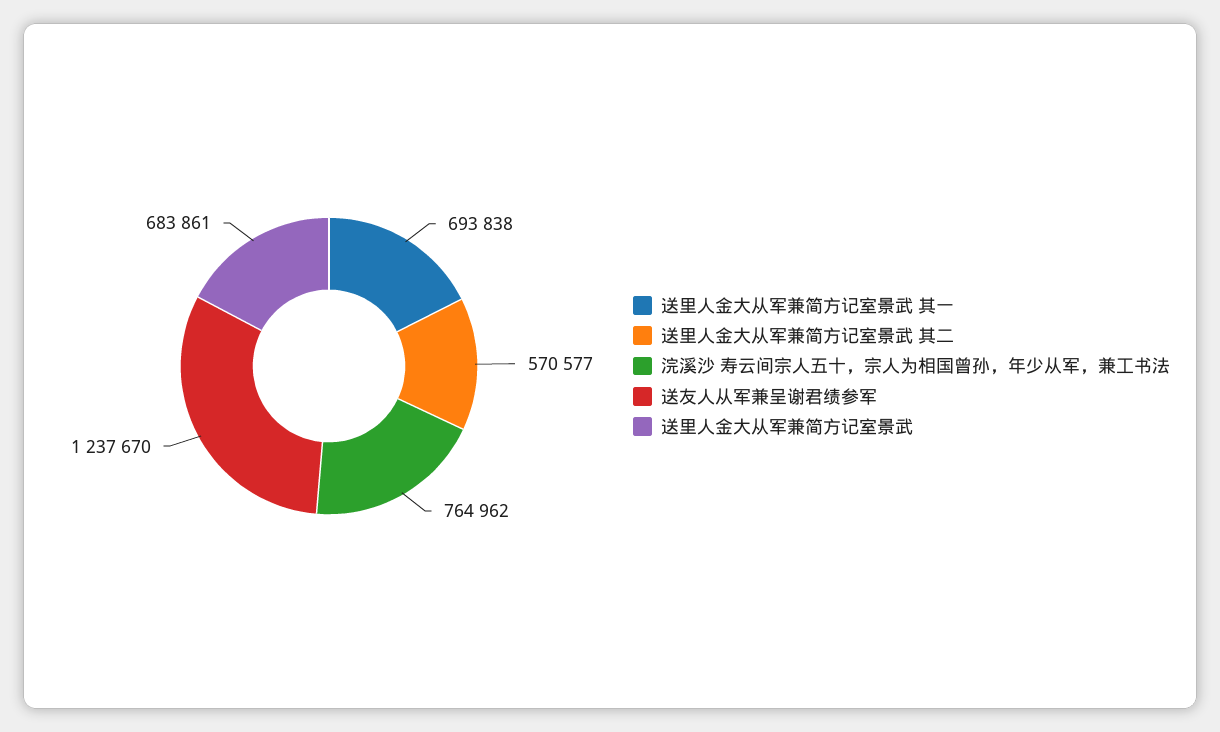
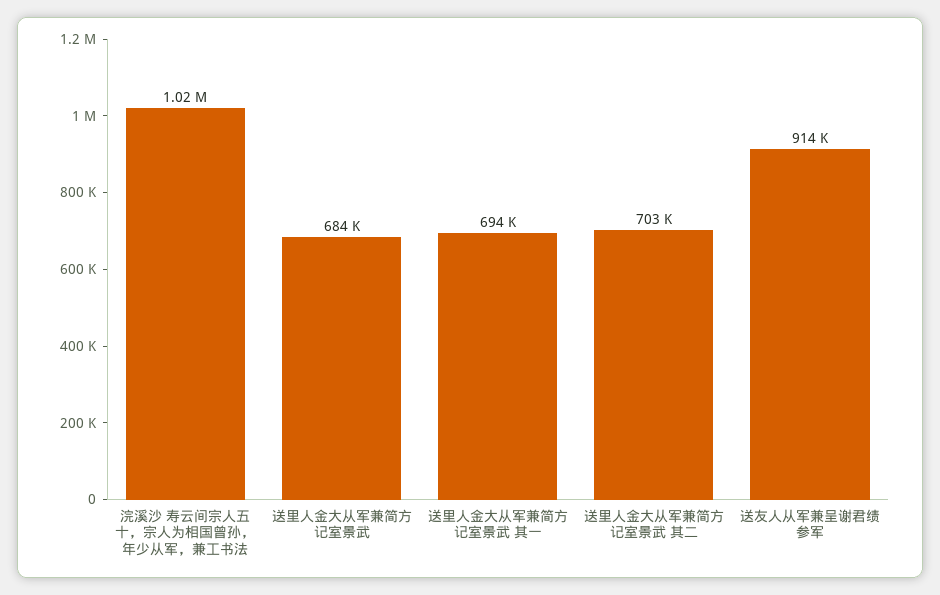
送里人金大从军兼简方记室景武 其二: 570577 -> 703000
浣溪沙 寿云间宗人五十，宗人为相国曾孙，年少从军，兼工书法: 764962 -> 1020000
送友人从军兼呈谢君绩参军: 1237670 -> 914000

